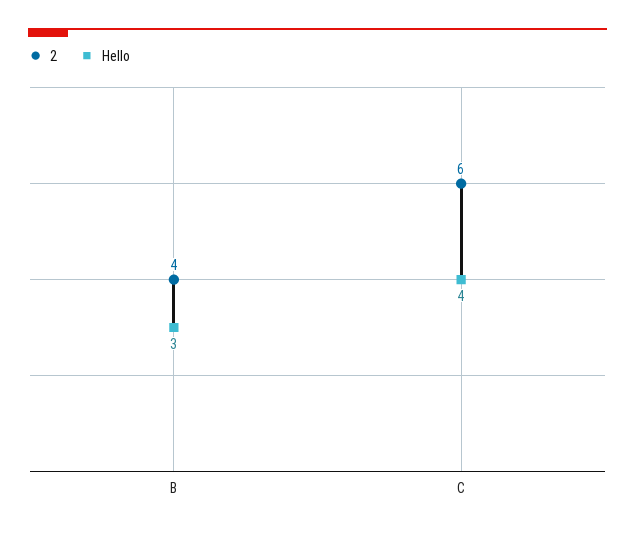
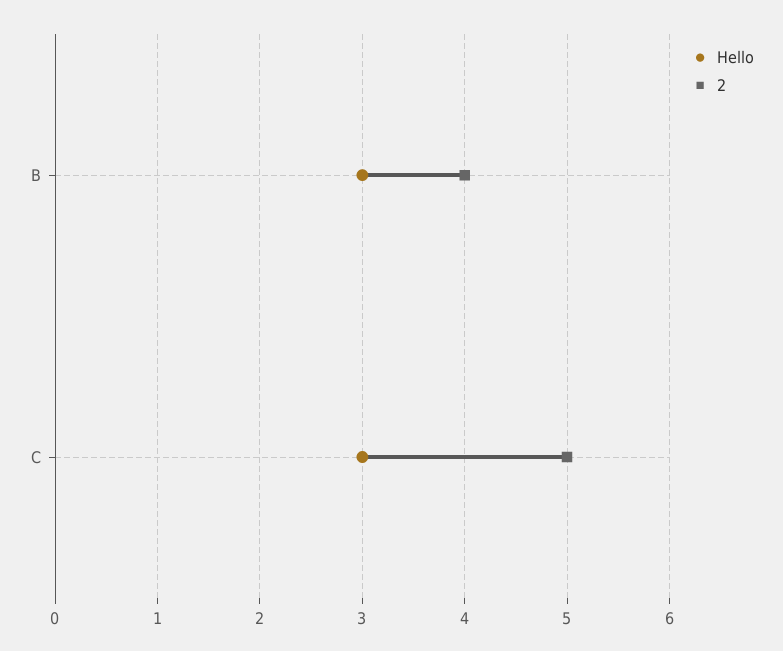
2, C: 6 -> 5
Hello, C: 4 -> 3

